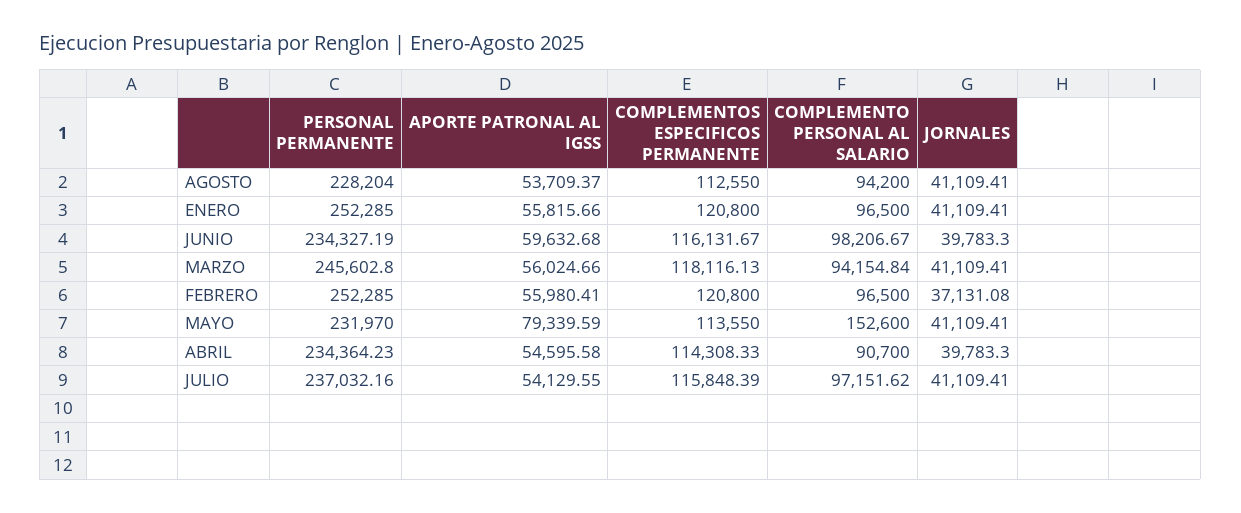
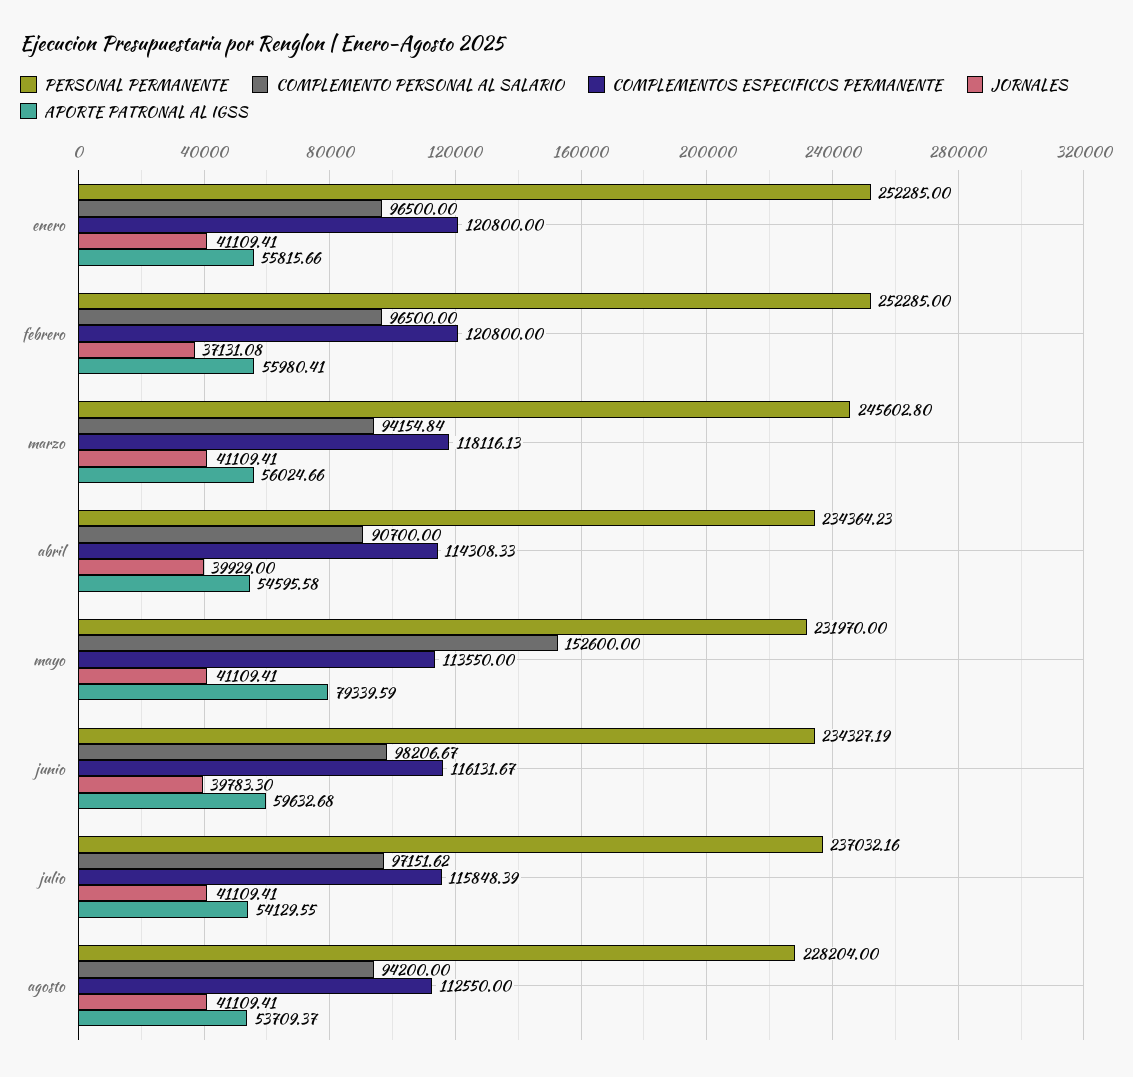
JORNALES, ABRIL: 39783.3 -> 39929

